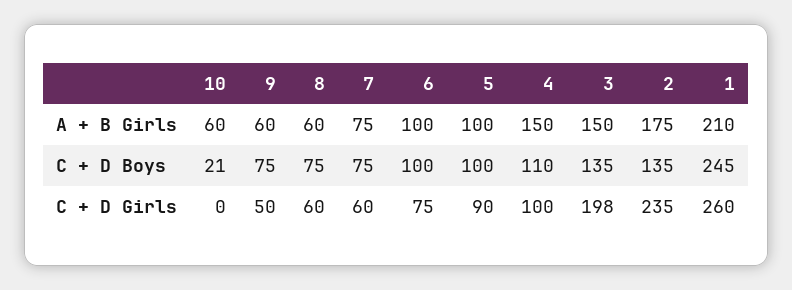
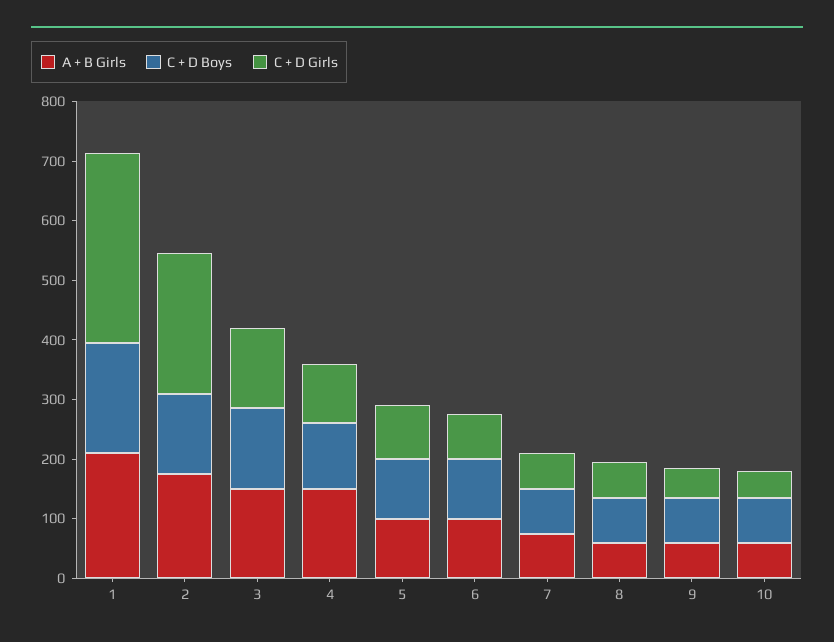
C + D Boys, 10: 21 -> 80
C + D Boys, 1: 245 -> 180
C + D Girls, 10: 0 -> 40
C + D Girls, 3: 198 -> 140
C + D Girls, 1: 260 -> 320

